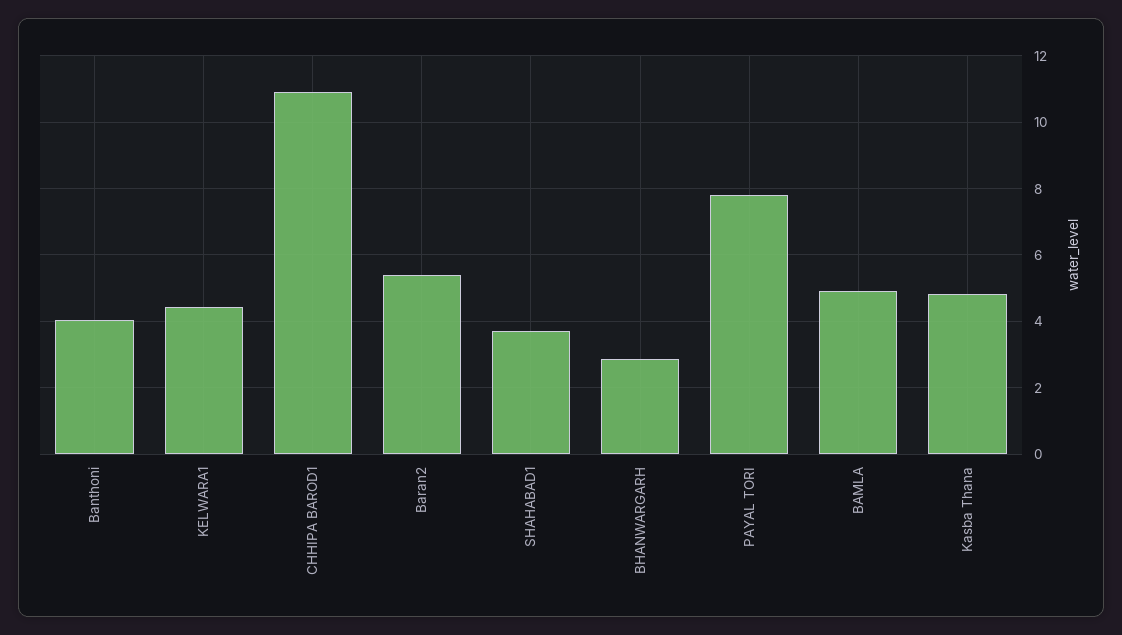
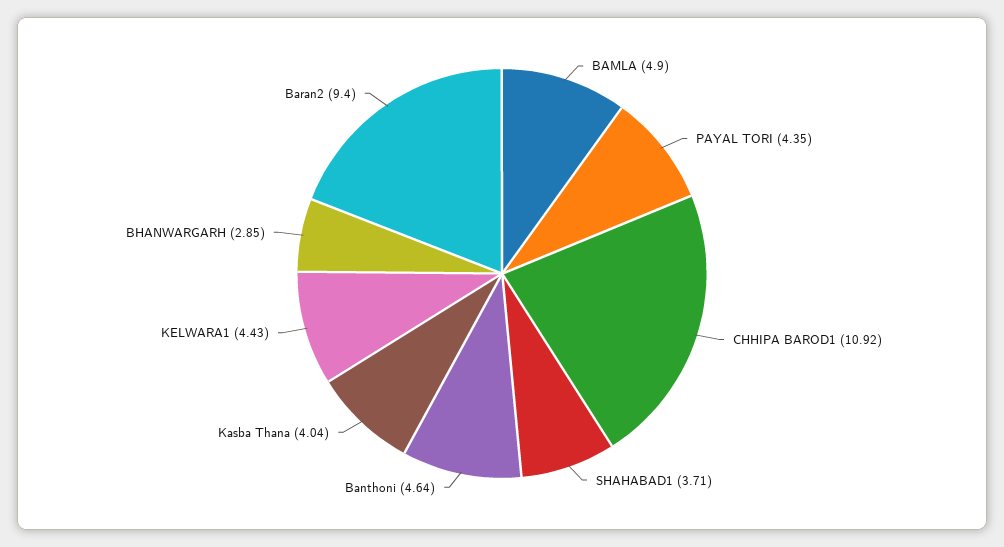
Banthoni: 4 -> 4.64
Baran2: 5.4 -> 9.4
PAYAL TORI: 7.8 -> 4.35
Kasba Thana: 4.8 -> 4.04

